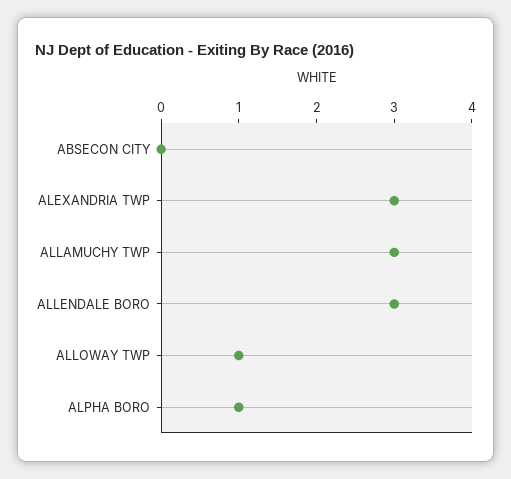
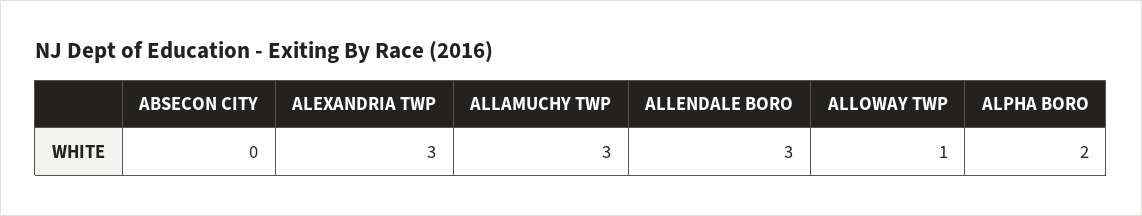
ALPHA BORO: 1 -> 2

